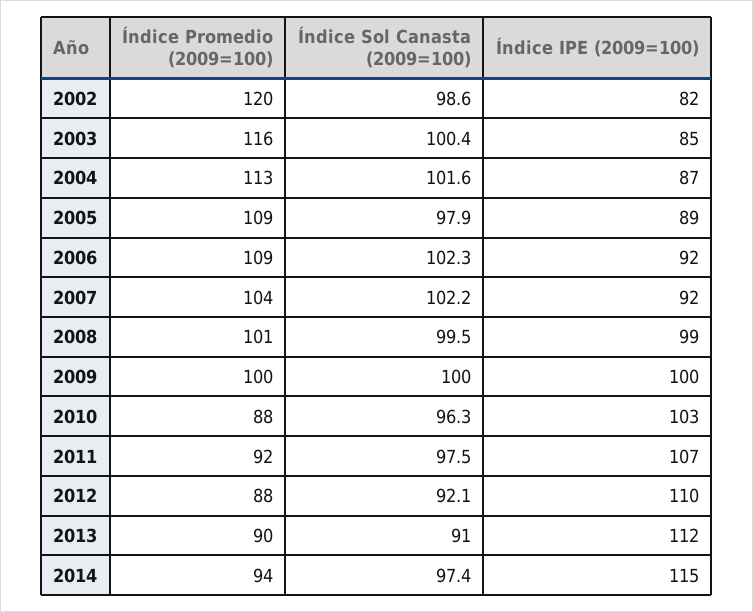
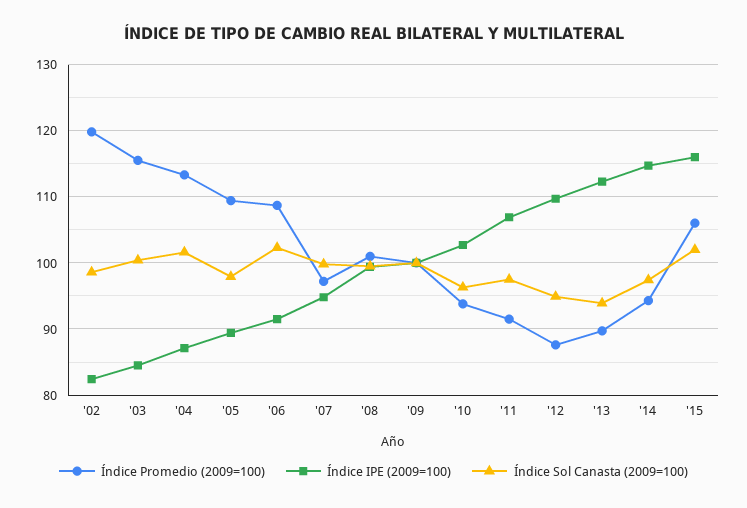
Índice Promedio (2009=100), 2007: 104 -> 97
Índice Sol Canasta (2009=100), 2007: 102.2 -> 100
Índice IPE (2009=100), 2007: 92 -> 95
Índice Promedio (2009=100), 2010: 88 -> 94
Índice Sol Canasta (2009=100), 2012: 92.1 -> 95
Índice Sol Canasta (2009=100), 2013: 91 -> 94
Índice Promedio (2009=100), '15: none -> 106
Índice IPE (2009=100), '15: none -> 116
Índice Sol Canasta (2009=100), '15: none -> 102

